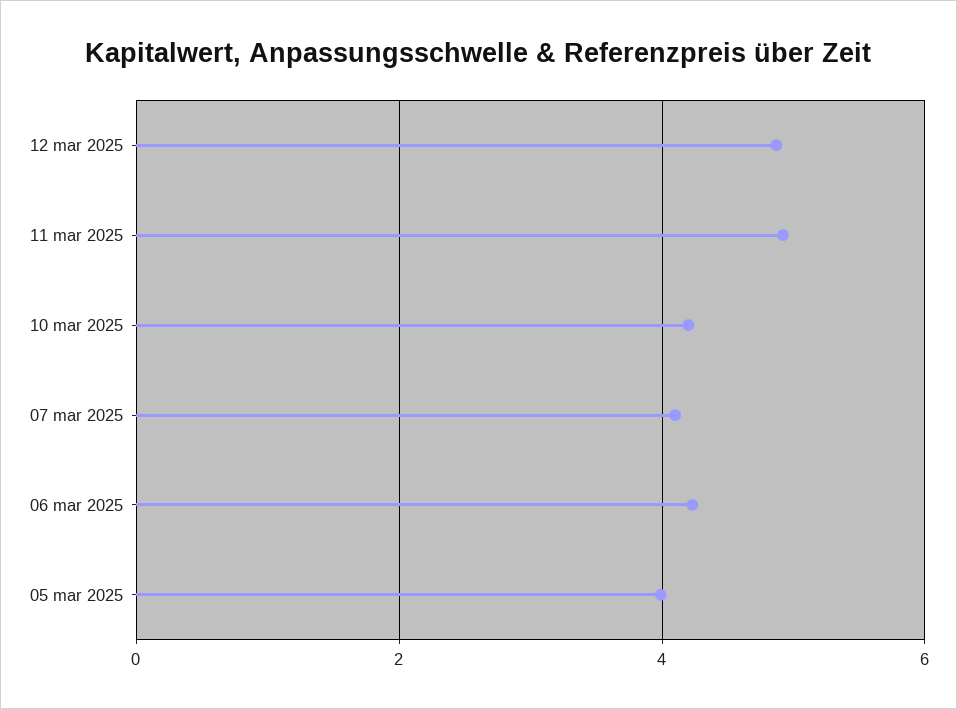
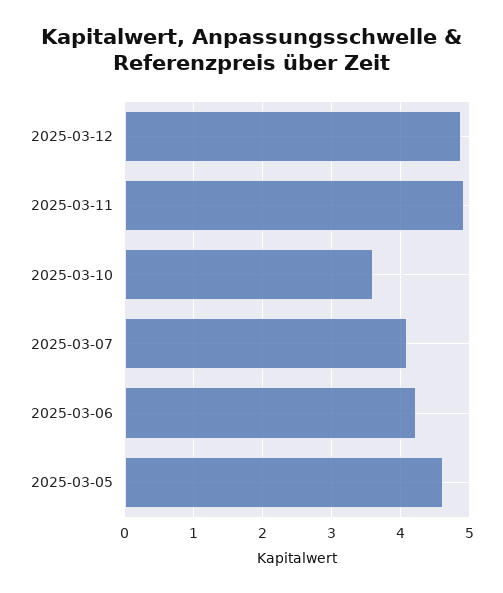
10 mar 2025: 4.2 -> 3.6
05 mar 2025: 4 -> 4.6

